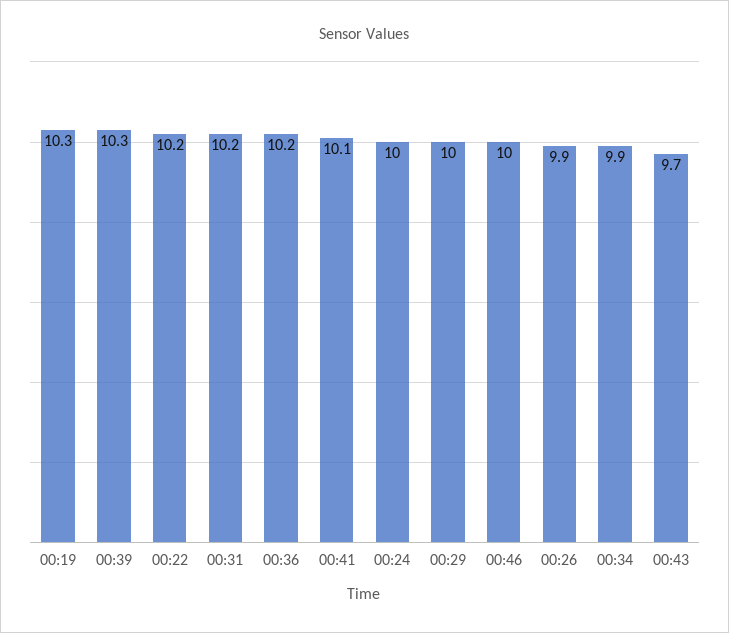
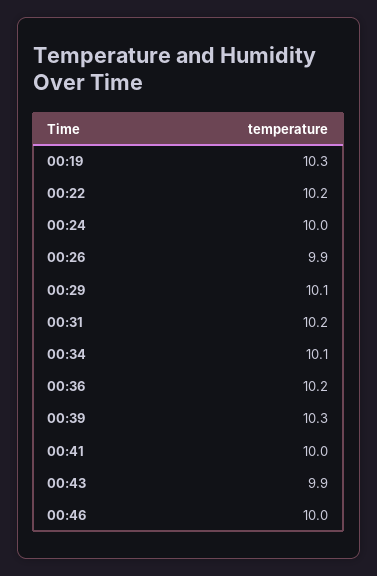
00:41: 10.1 -> 10
00:29: 10 -> 10.1
00:34: 9.9 -> 10.1
00:43: 9.7 -> 9.9

